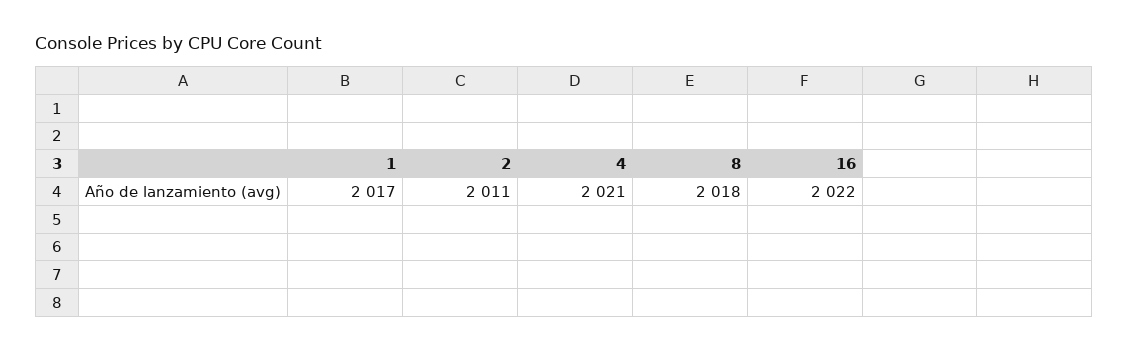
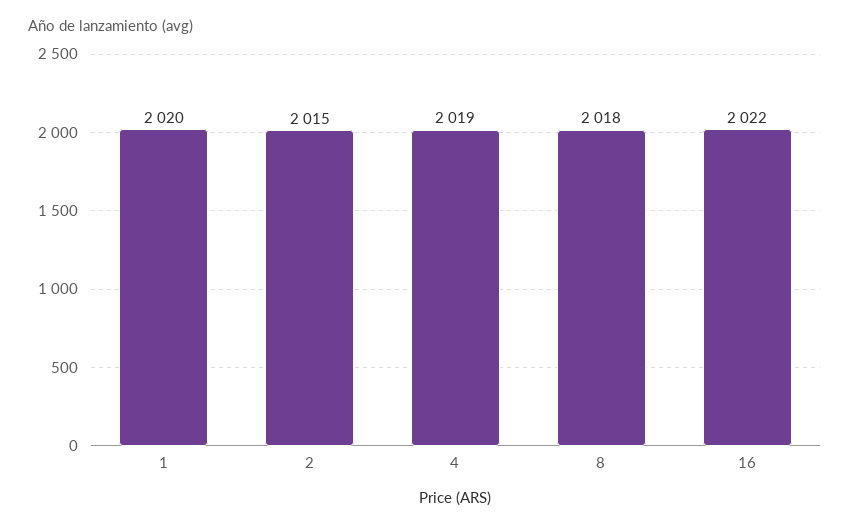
1: 2017 -> 2020
2: 2011 -> 2015
4: 2021 -> 2019

